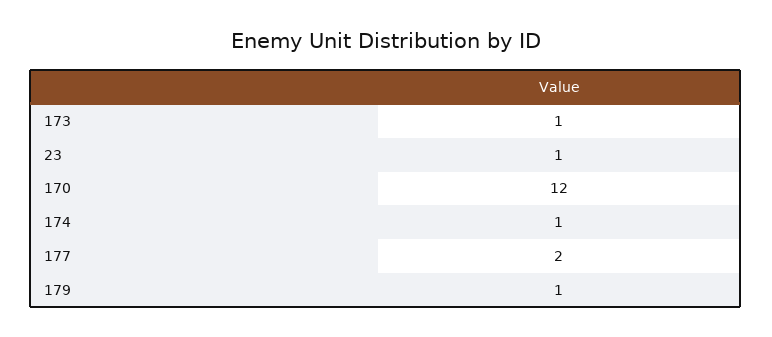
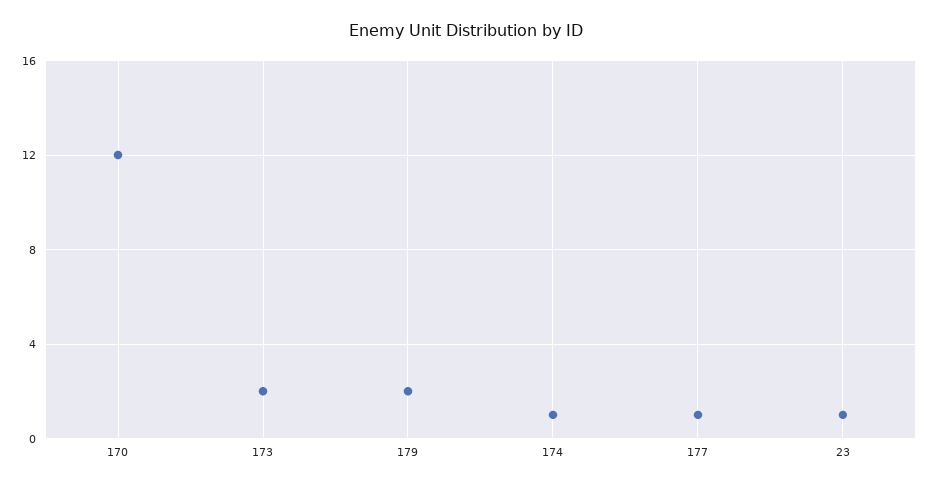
173: 1 -> 2
177: 2 -> 1
179: 1 -> 2

